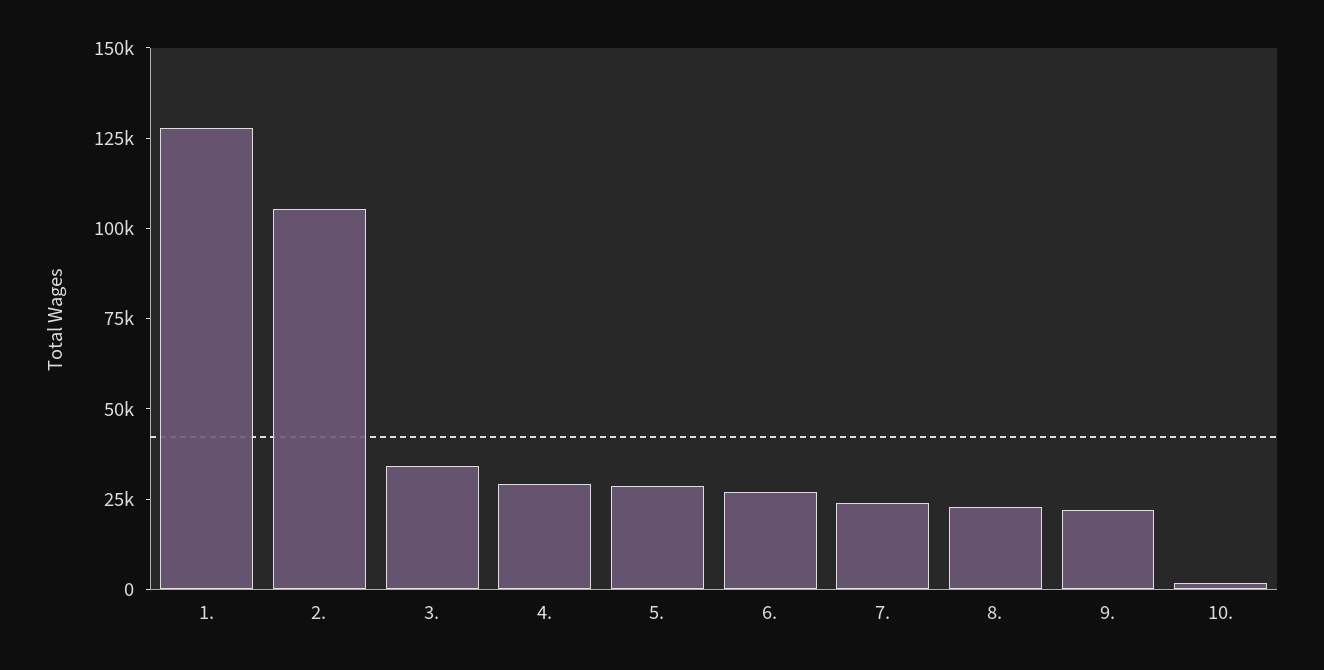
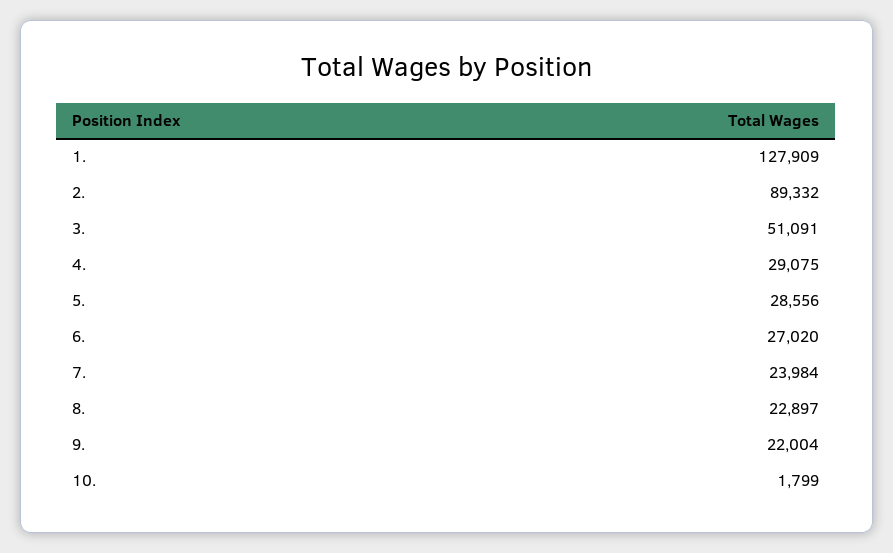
2.: 105000 -> 89332
3.: 35000 -> 51091

